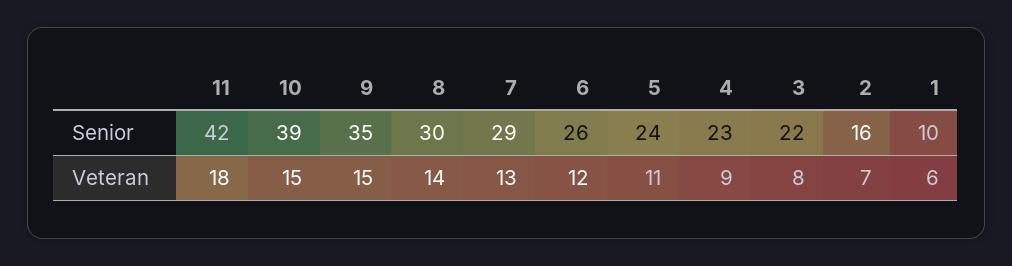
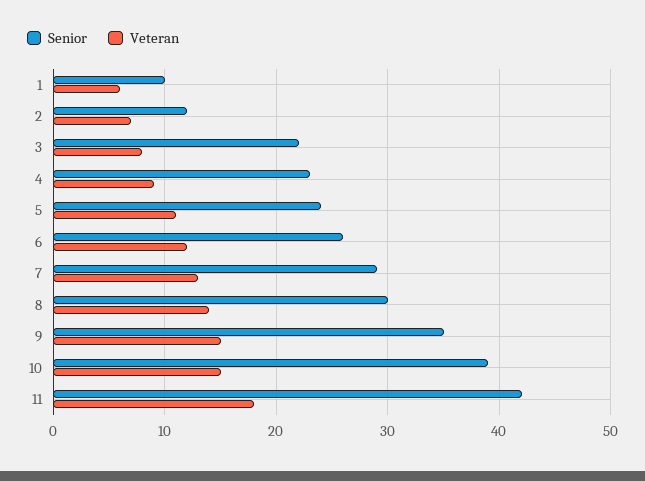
Senior, 2: 16 -> 12

